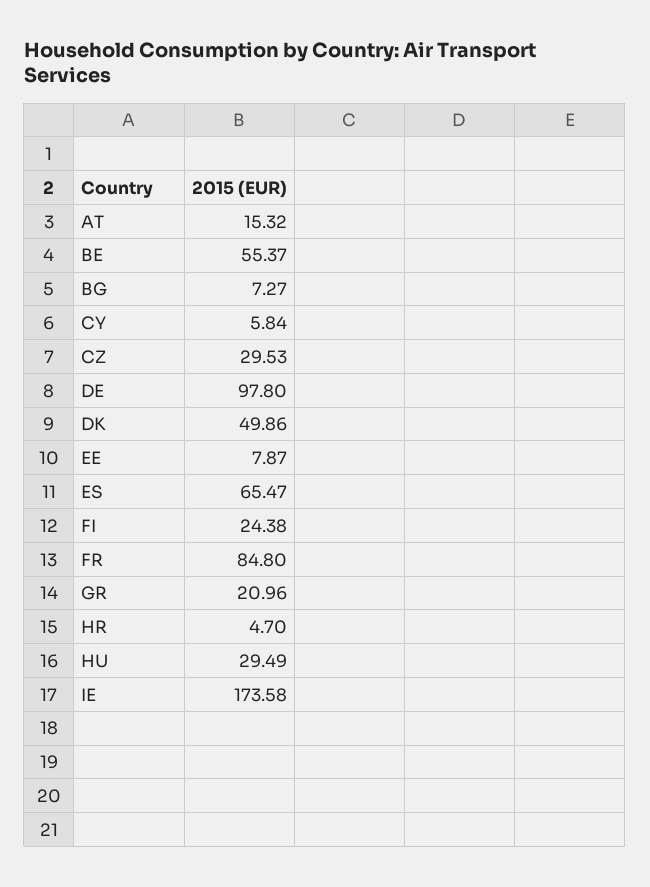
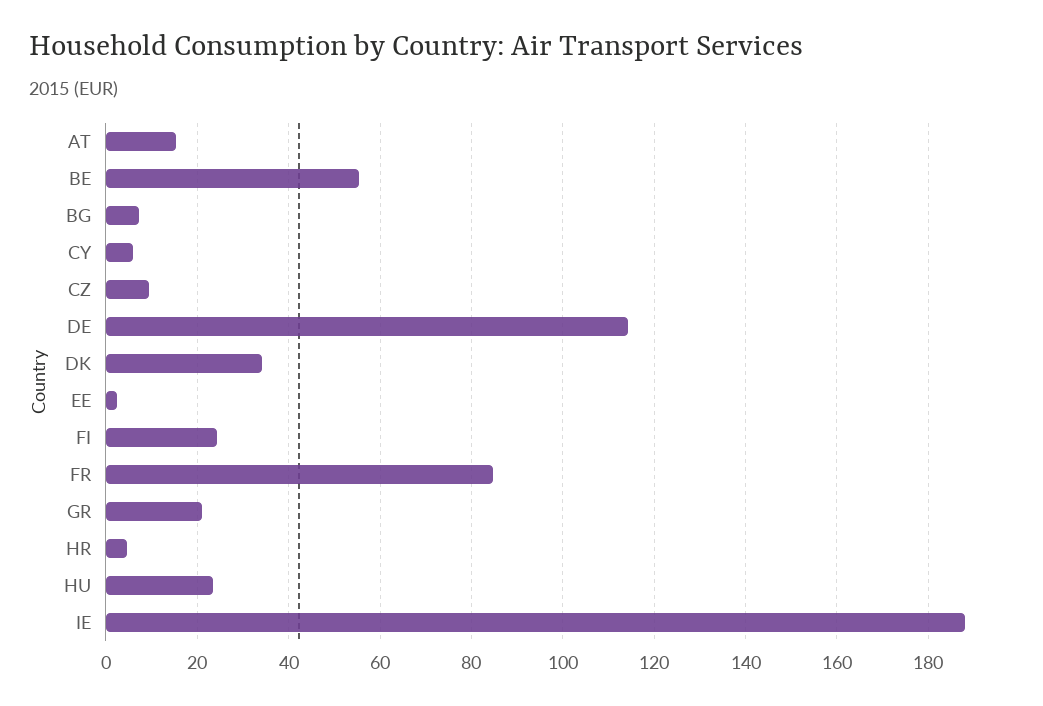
CZ: 29.53 -> 10
DE: 97.8 -> 114
DK: 49.86 -> 34
EE: 7.87 -> 2
ES: 65.47 -> none
HU: 29.49 -> 24
IE: 173.58 -> 188

